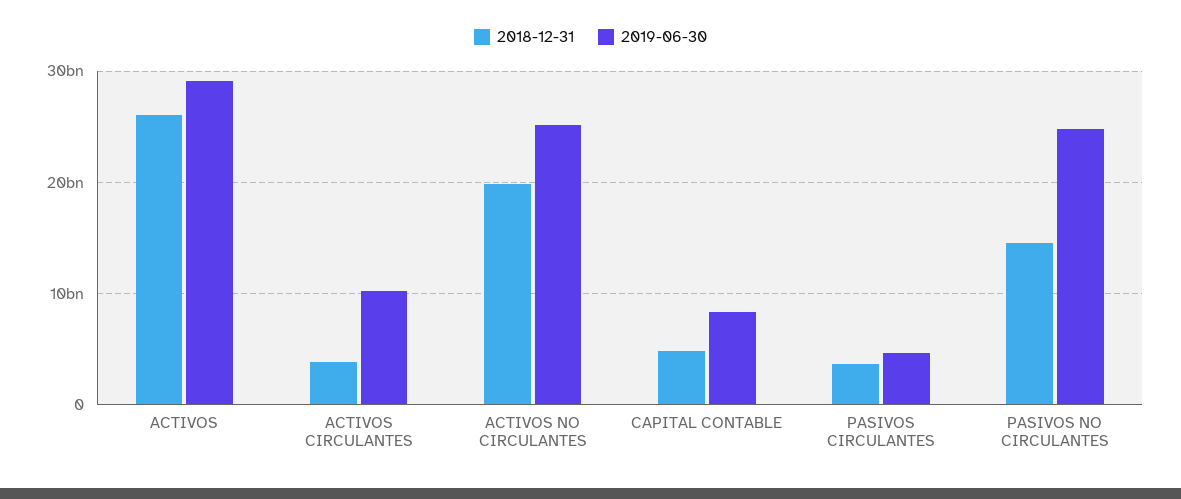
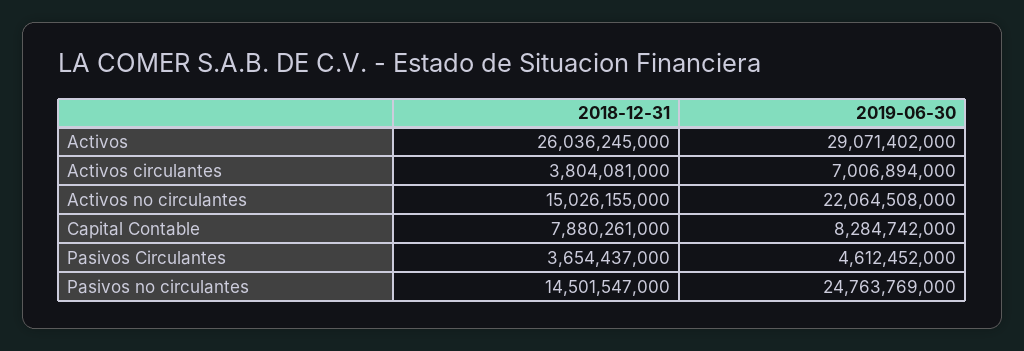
2019-06-30, ACTIVOS CIRCULANTES: 10000000000 -> 7006894000
2018-12-31, ACTIVOS NO CIRCULANTES: 20000000000 -> 15026155000
2019-06-30, ACTIVOS NO CIRCULANTES: 25000000000 -> 22064508000
2018-12-31, CAPITAL CONTABLE: 5000000000 -> 7880261000

